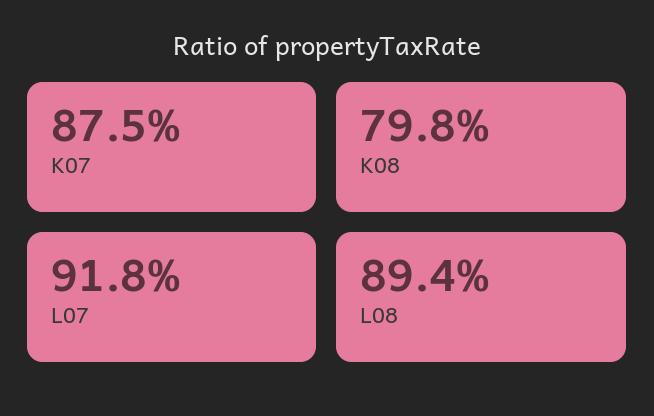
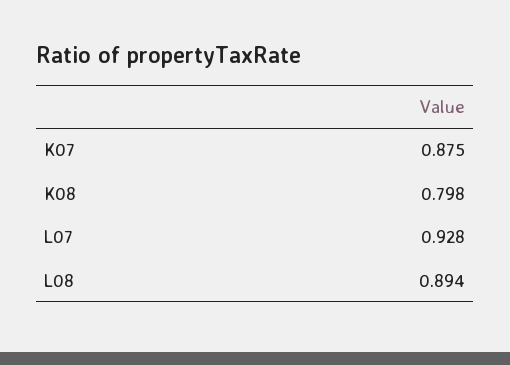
L07: 0.918 -> 0.928

